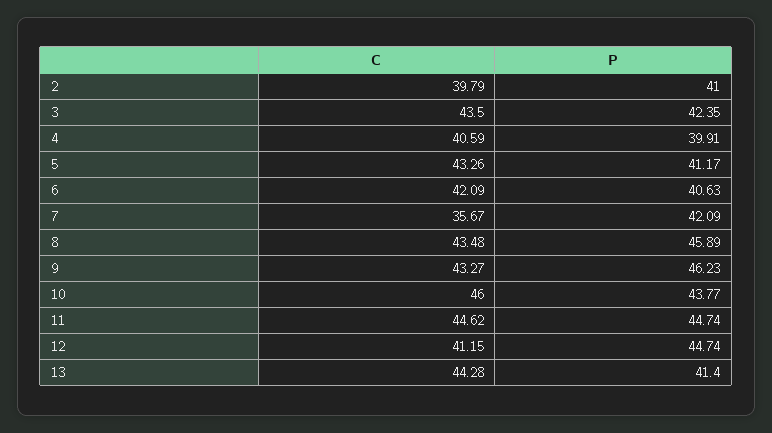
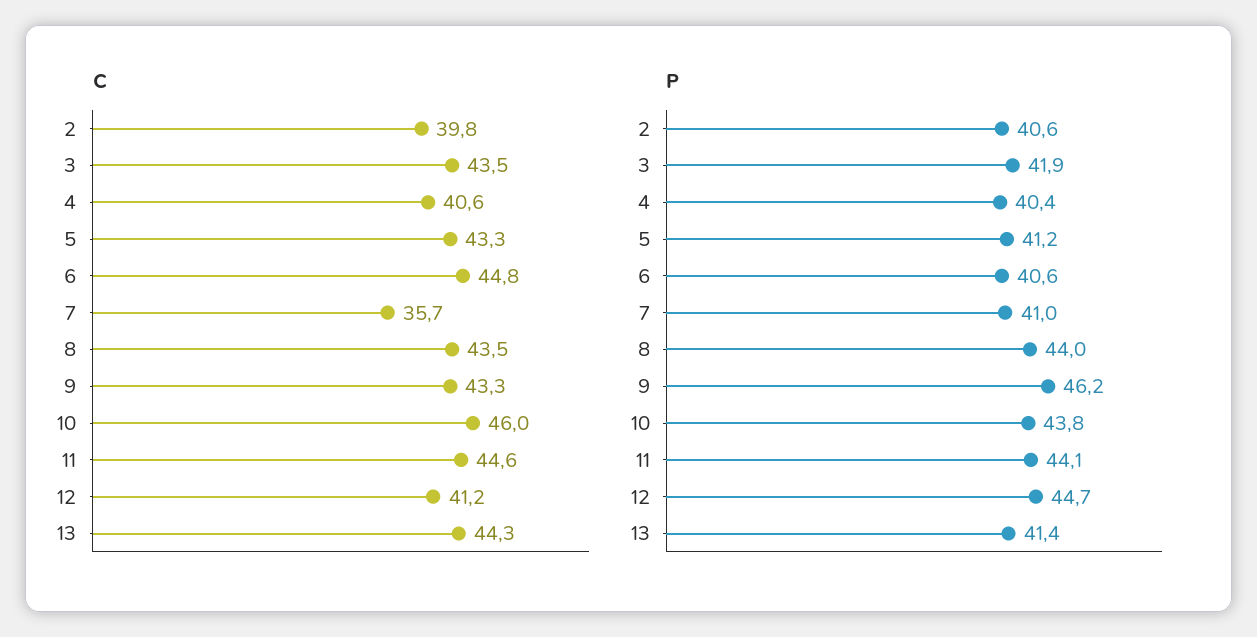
P, 2: 41 -> 40.6
P, 3: 42.35 -> 41.9
P, 4: 39.91 -> 40.4
C, 6: 42.09 -> 44.8
P, 7: 42.09 -> 41
P, 8: 45.89 -> 44
P, 11: 44.74 -> 44.1

